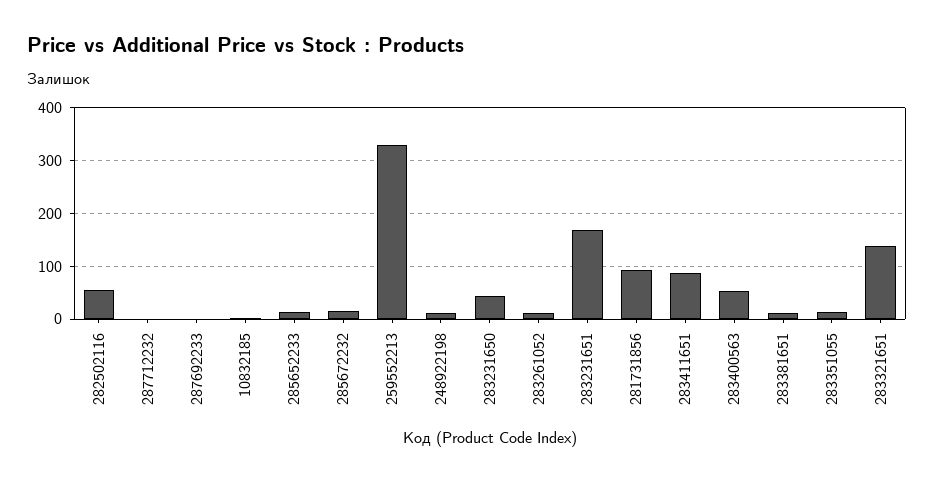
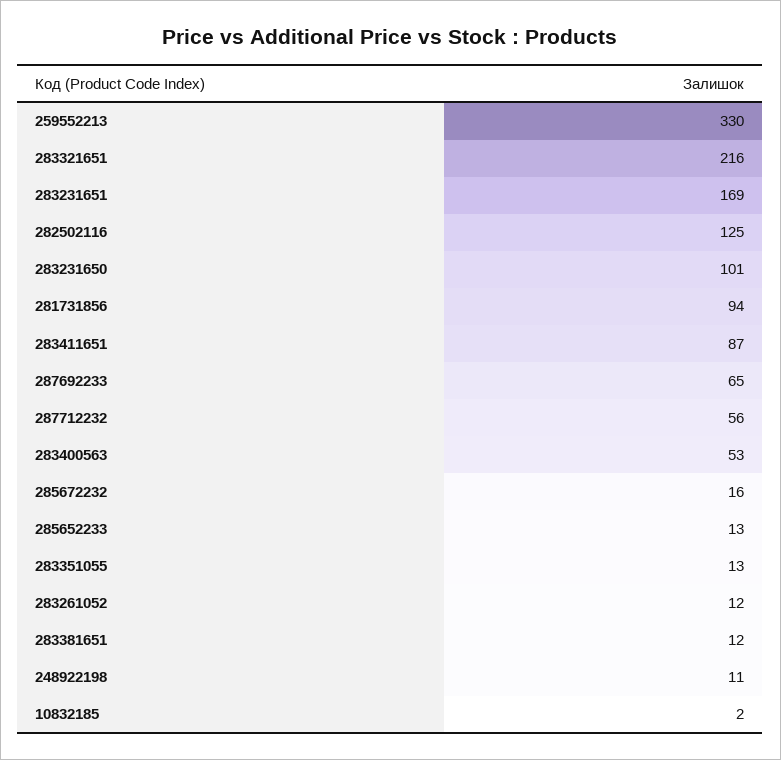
282502116: 60 -> 125
287712232: 0 -> 56
287692233: 0 -> 65
283231650: 40 -> 101
283321651: 140 -> 216

